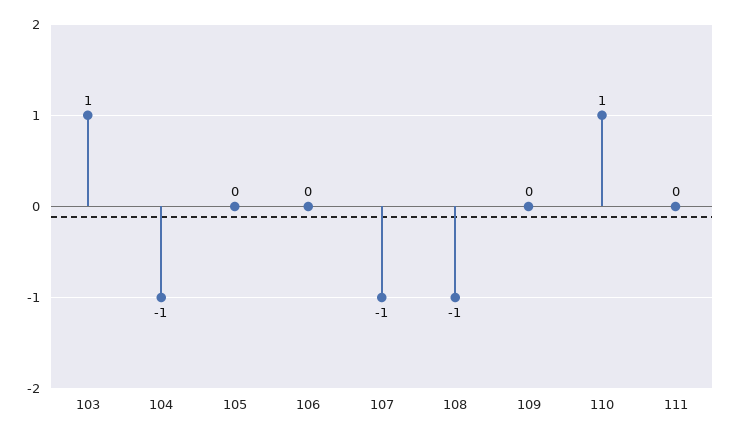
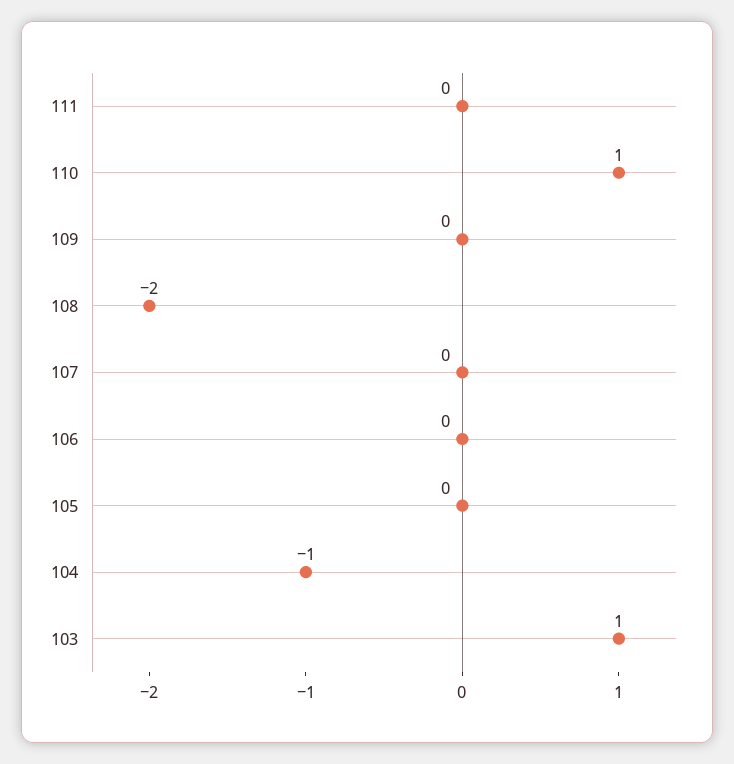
107: -1 -> 0
108: -1 -> -2

